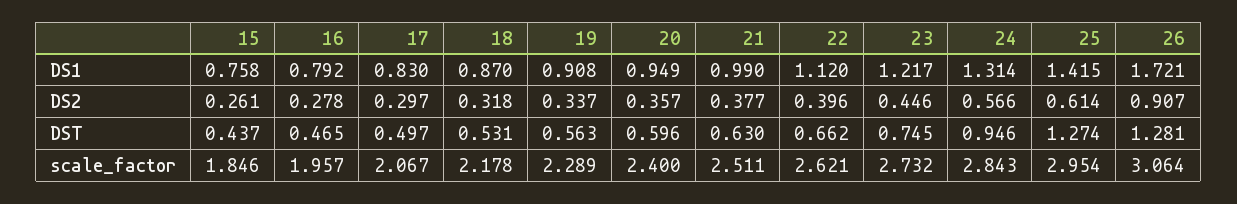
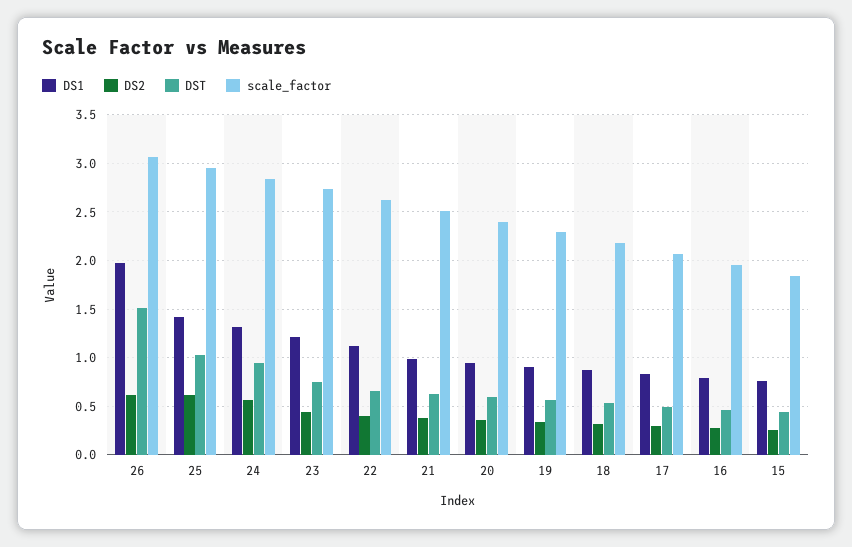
DS1, 26: 1.721 -> 2
DS2, 26: 0.907 -> 0.6
DST, 25: 1.274 -> 1
DST, 26: 1.281 -> 1.5

